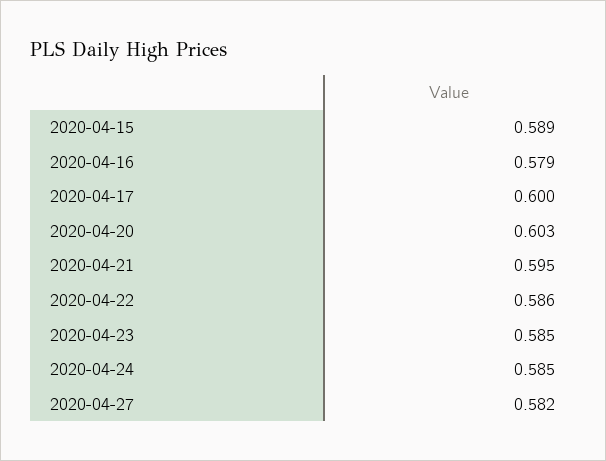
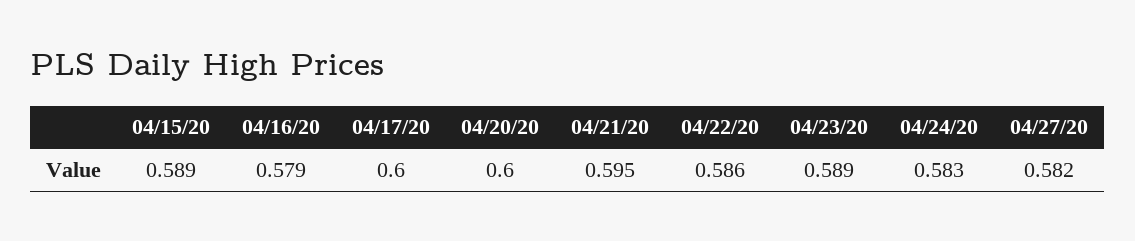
2020-04-20: 0.603 -> 0.6
2020-04-23: 0.585 -> 0.589
2020-04-24: 0.585 -> 0.583

